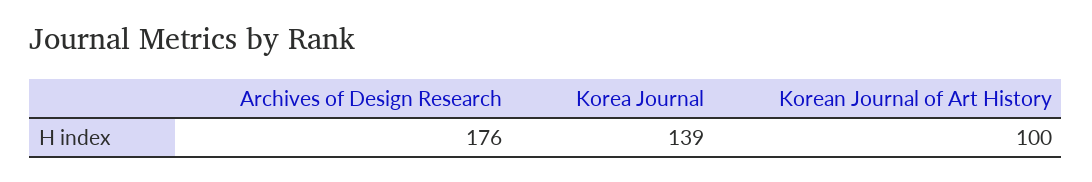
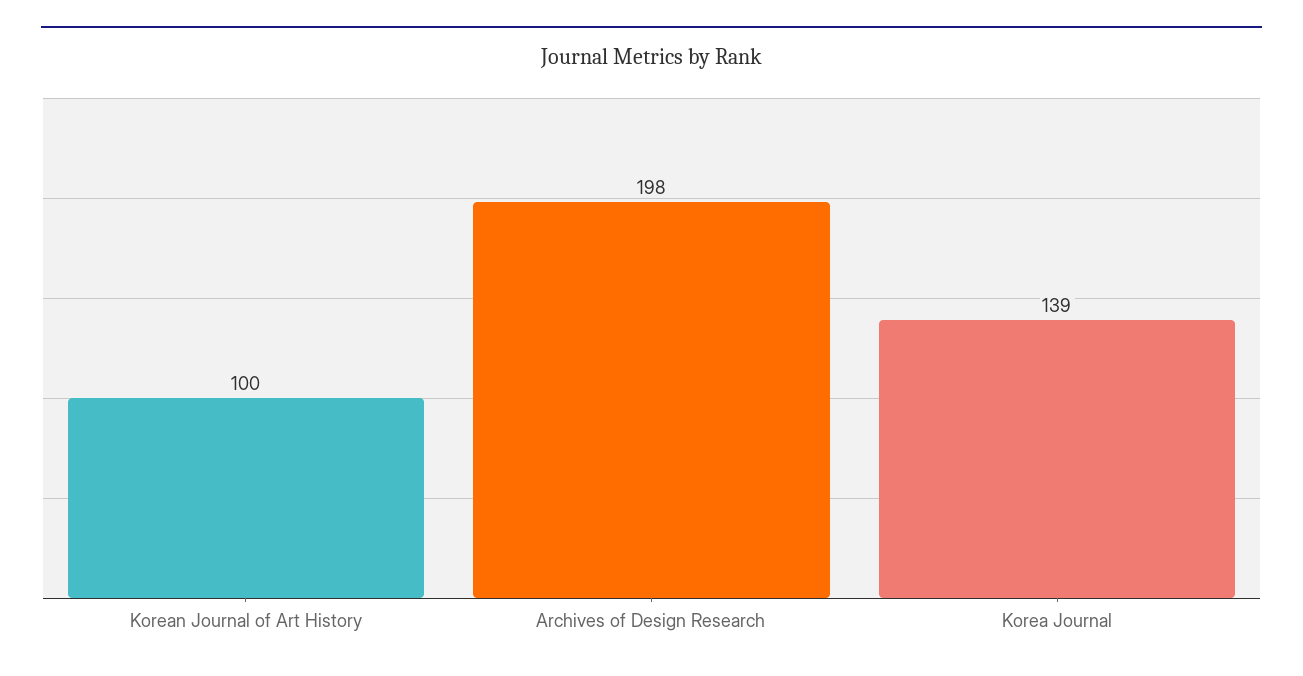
Archives of Design Research: 176 -> 198

